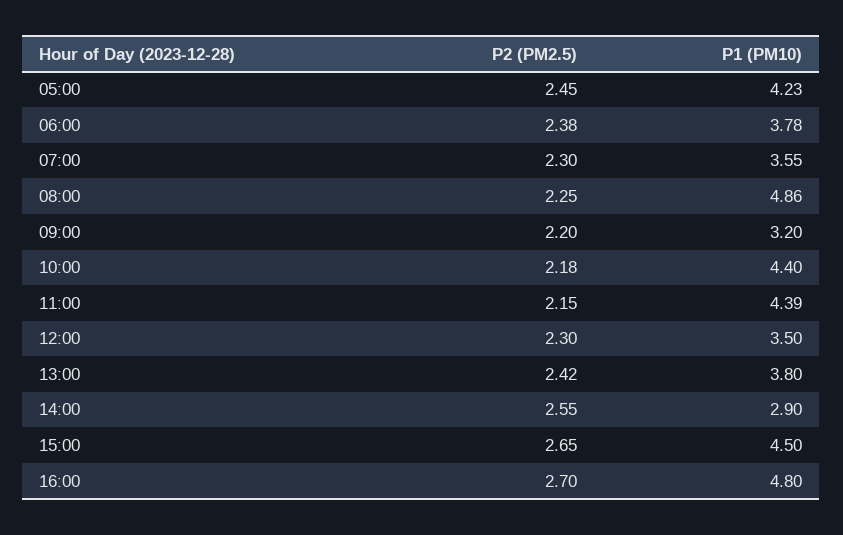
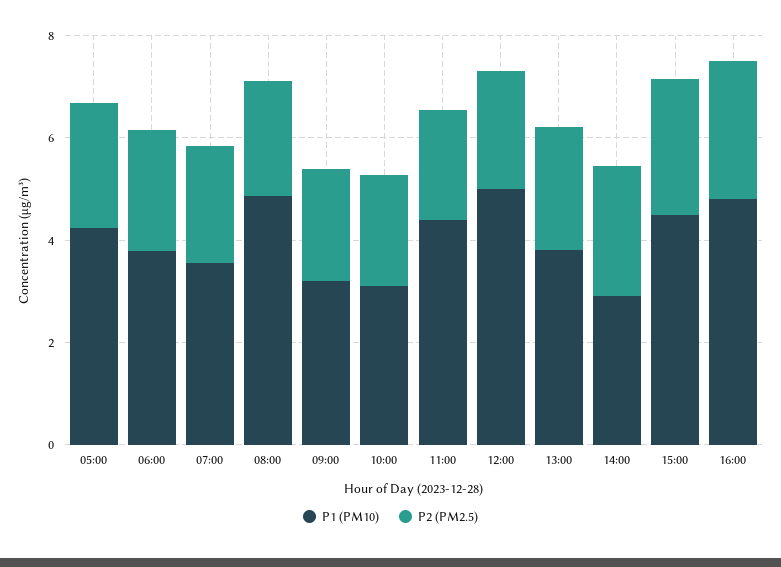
P1 (PM10), 10:00: 4.4 -> 3
P1 (PM10), 12:00: 3.5 -> 5

